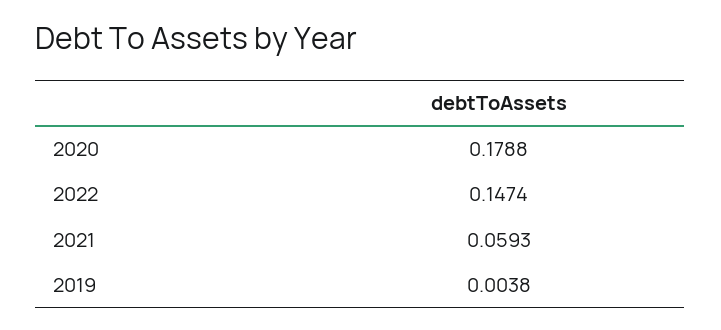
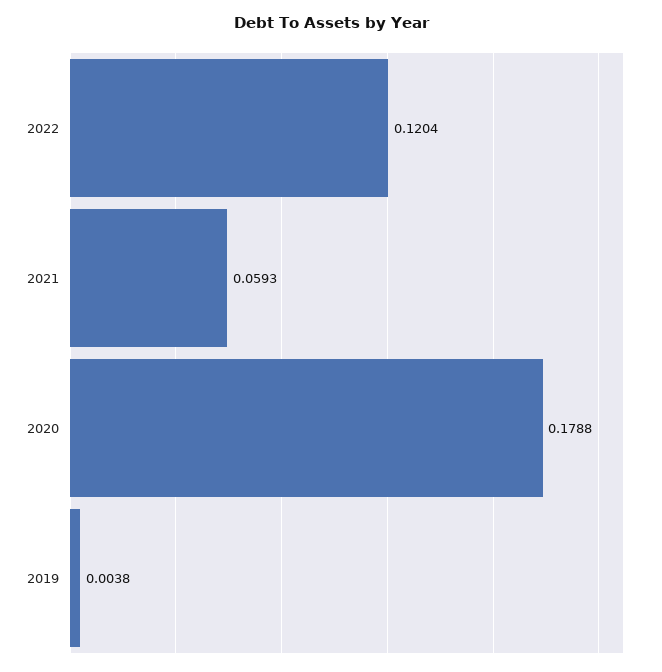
2022: 0.1474 -> 0.1204

